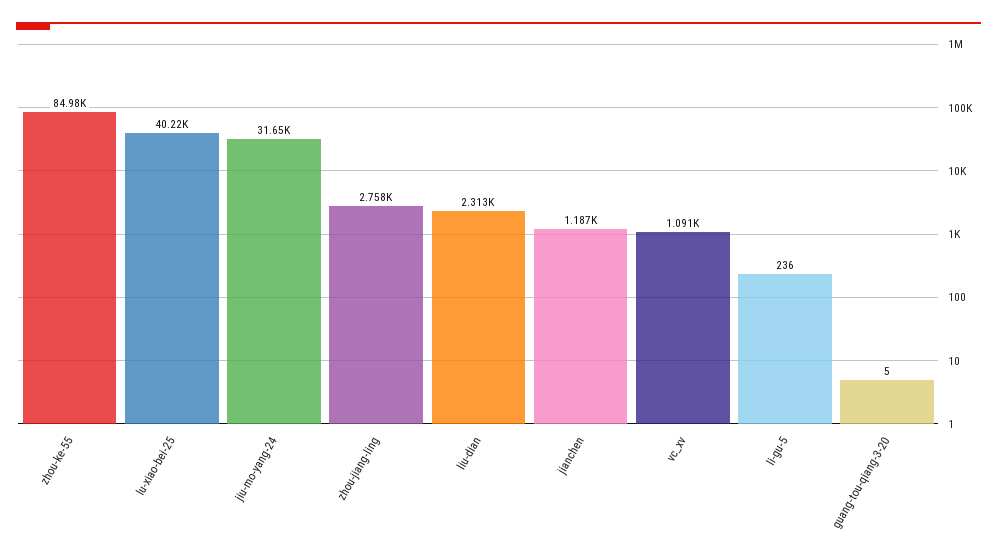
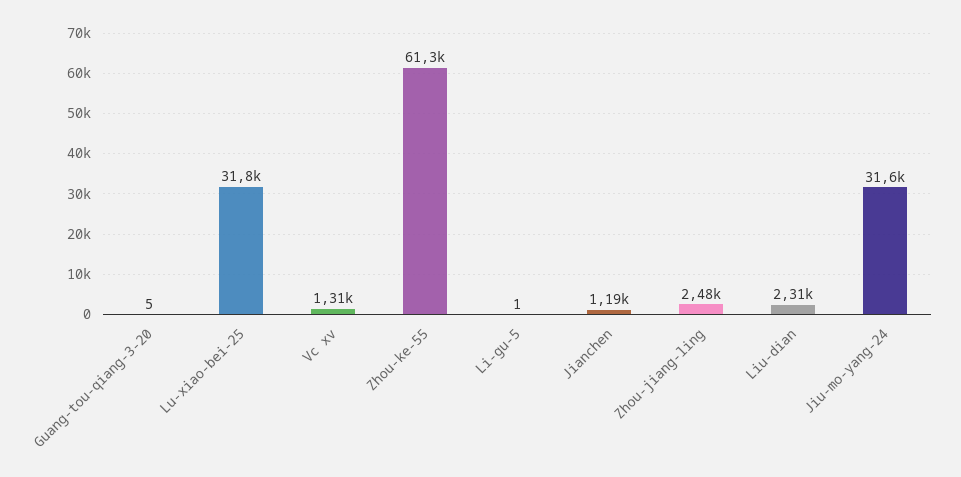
zhou-ke-55: 84980 -> 61300
lu-xiao-bei-25: 40220 -> 31800
zhou-jiang-ling: 2758 -> 2480
vc_xv: 1091 -> 1310
li-gu-5: 236 -> 1

